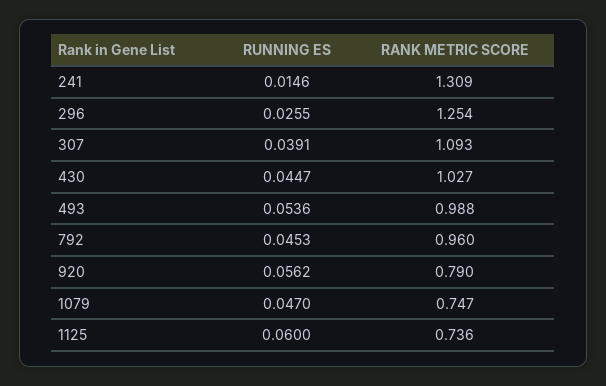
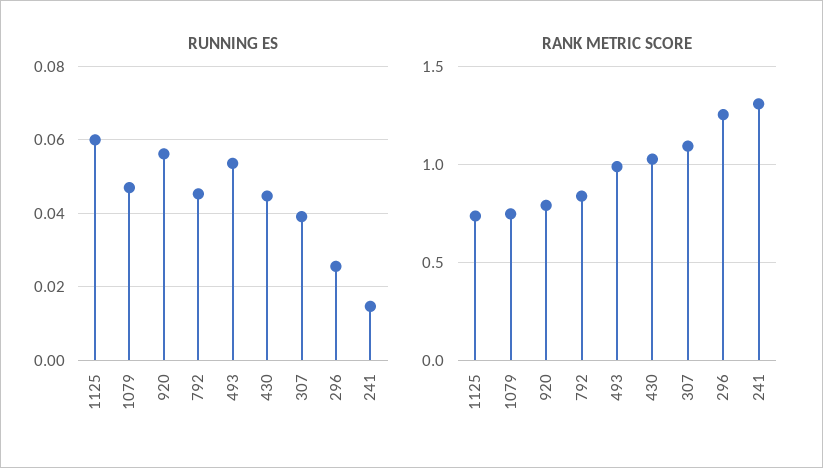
RANK METRIC SCORE, 792: 0.96 -> 0.85

